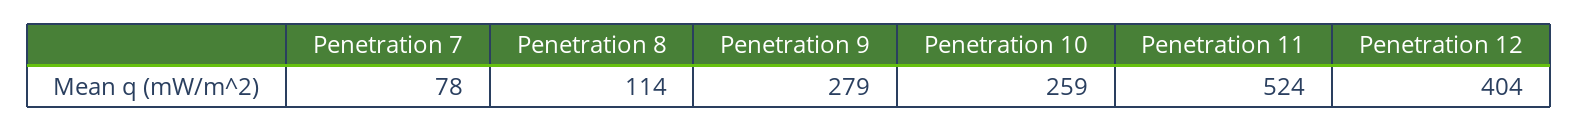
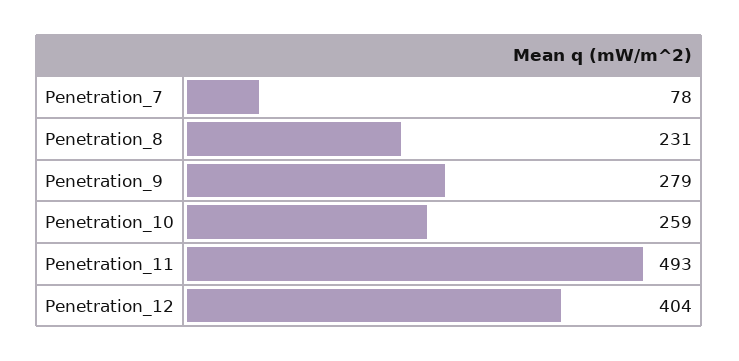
Penetration 8: 114 -> 231
Penetration 11: 524 -> 493

